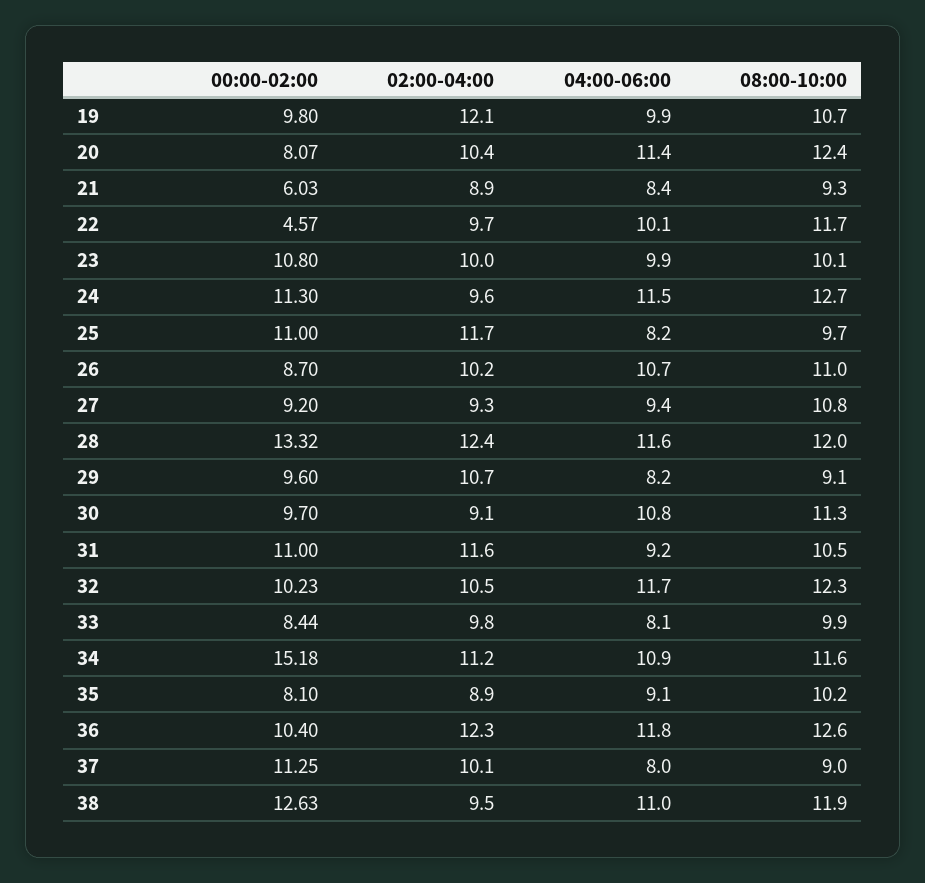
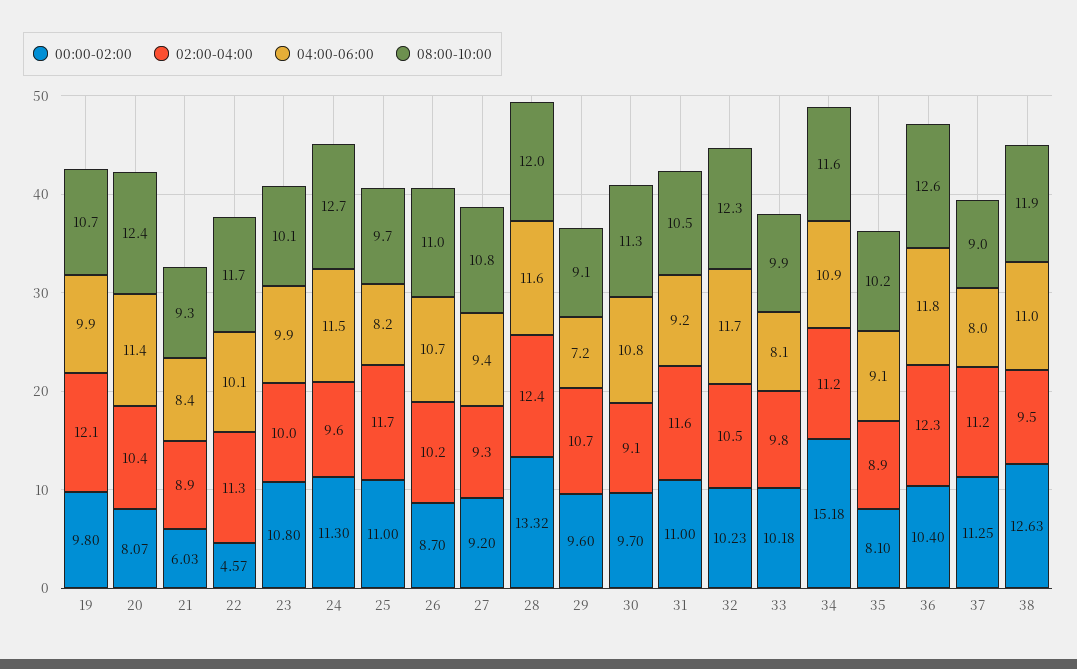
02:00-04:00, 22: 9.7 -> 11.3
04:00-06:00, 29: 8.2 -> 7.2
00:00-02:00, 33: 8.44 -> 10.18
02:00-04:00, 37: 10.1 -> 11.2

